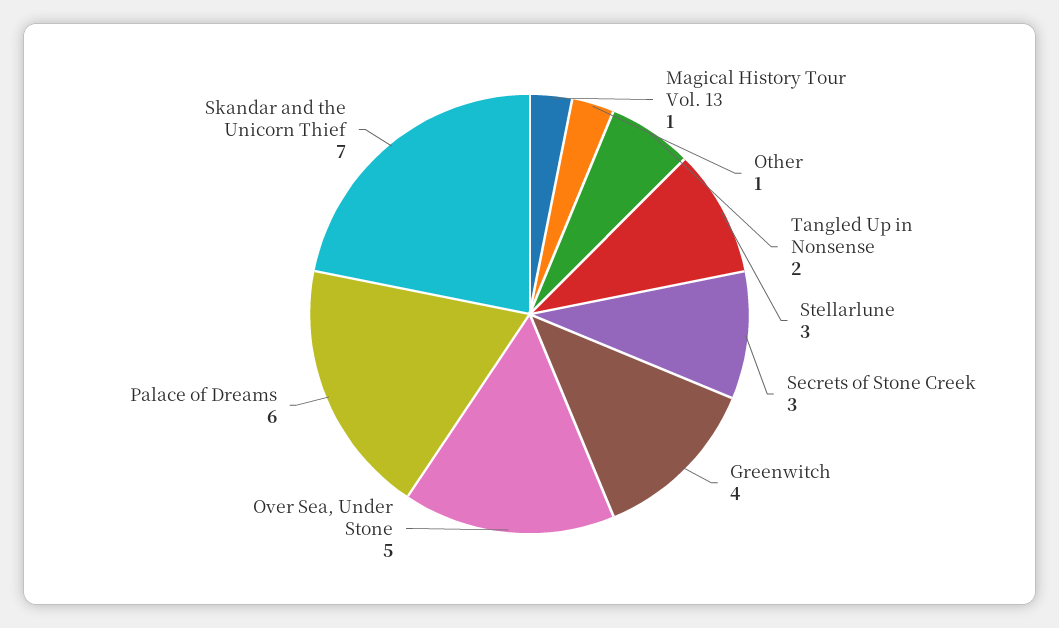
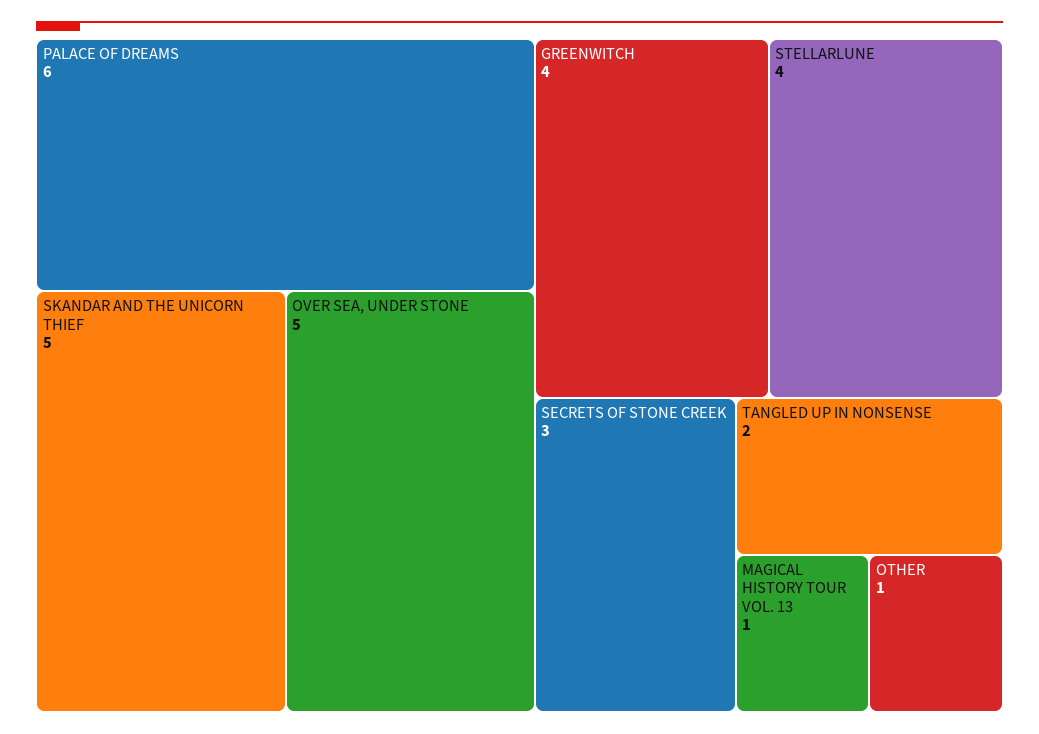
Stellarlune: 3 -> 4
Skandar and the Unicorn Thief: 7 -> 5

